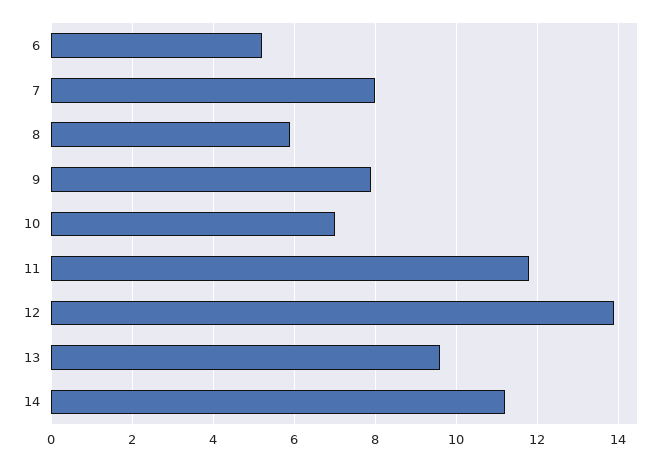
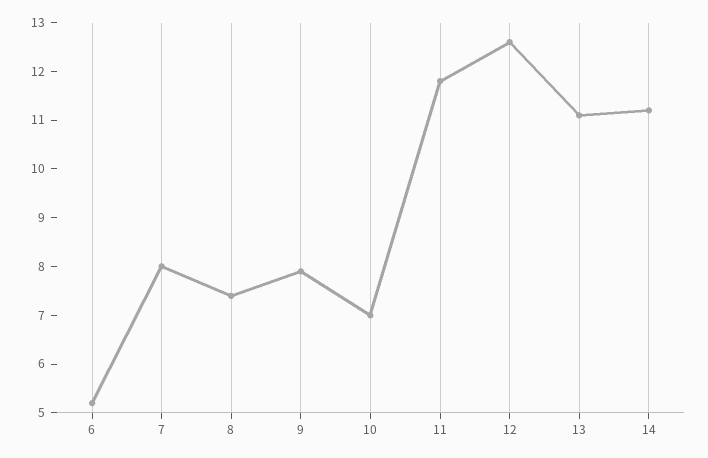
8: 6 -> 7.5
12: 14 -> 12.5
13: 9.5 -> 11

